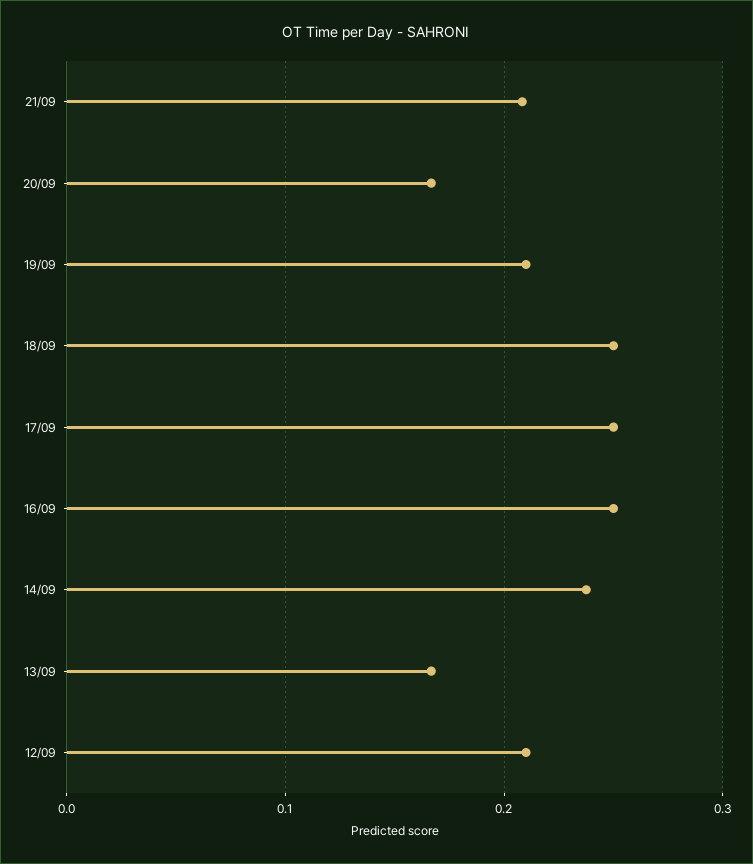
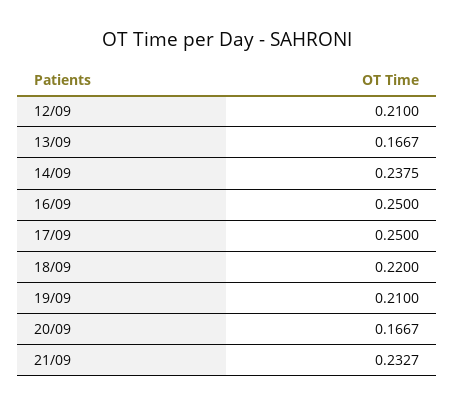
21/09: 0.21 -> 0.2327
18/09: 0.25 -> 0.22

